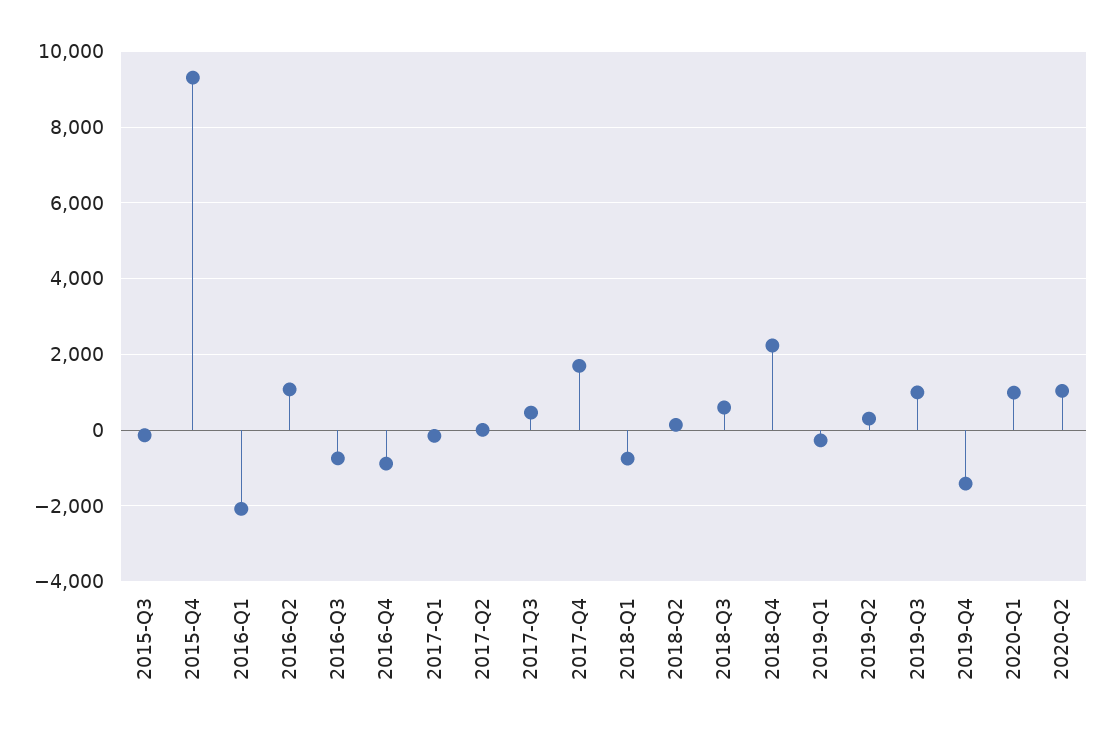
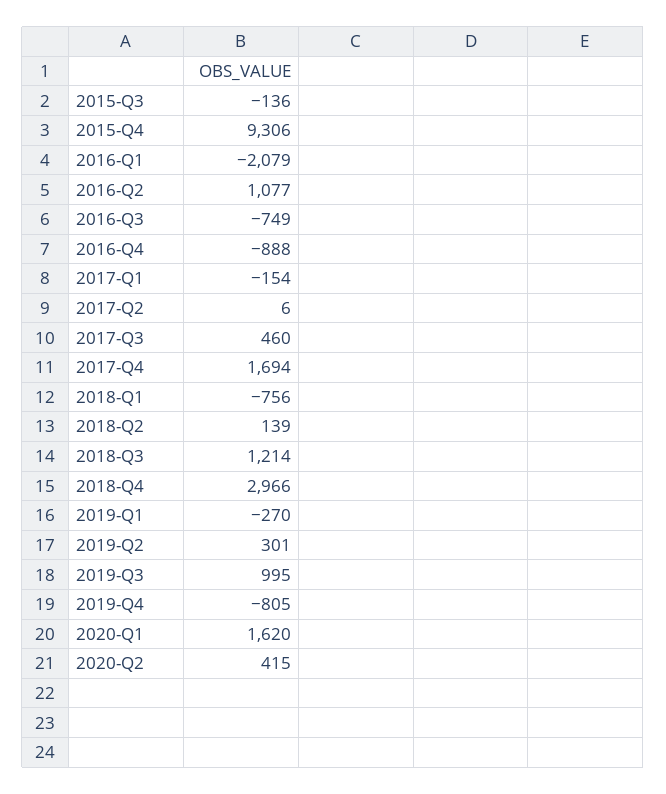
2018-Q3: 600 -> 1214
2018-Q4: 2200 -> 2966
2019-Q4: -1400 -> -805
2020-Q1: 1000 -> 1620
2020-Q2: 1000 -> 415

